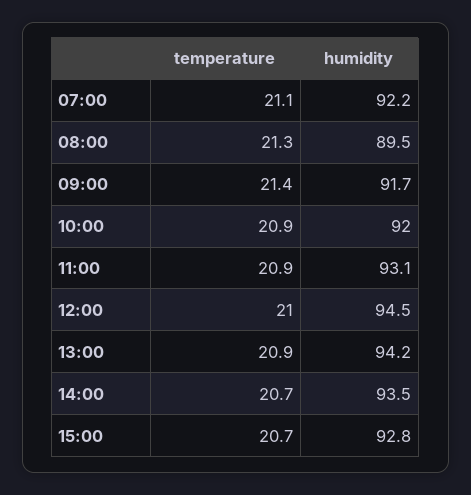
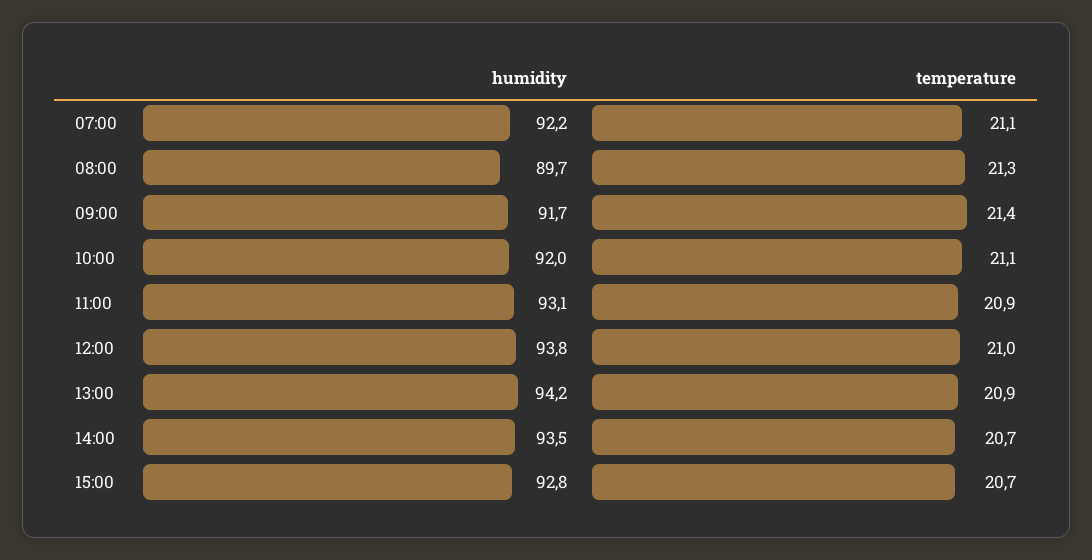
humidity, 08:00: 89.5 -> 89.7
temperature, 10:00: 20.9 -> 21.1
humidity, 12:00: 94.5 -> 93.8

